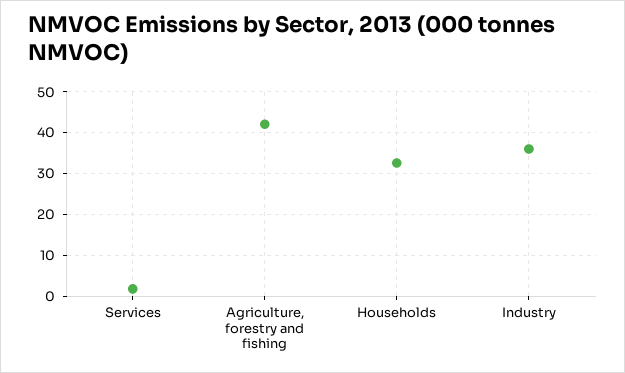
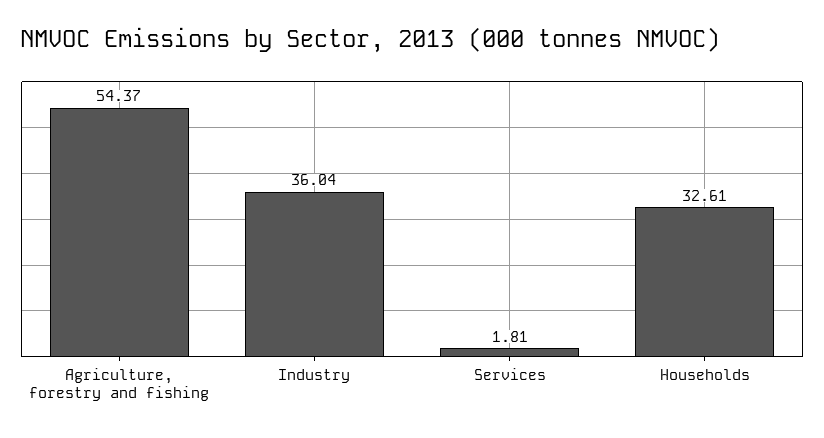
Agriculture, forestry and fishing: 42 -> 54.37

